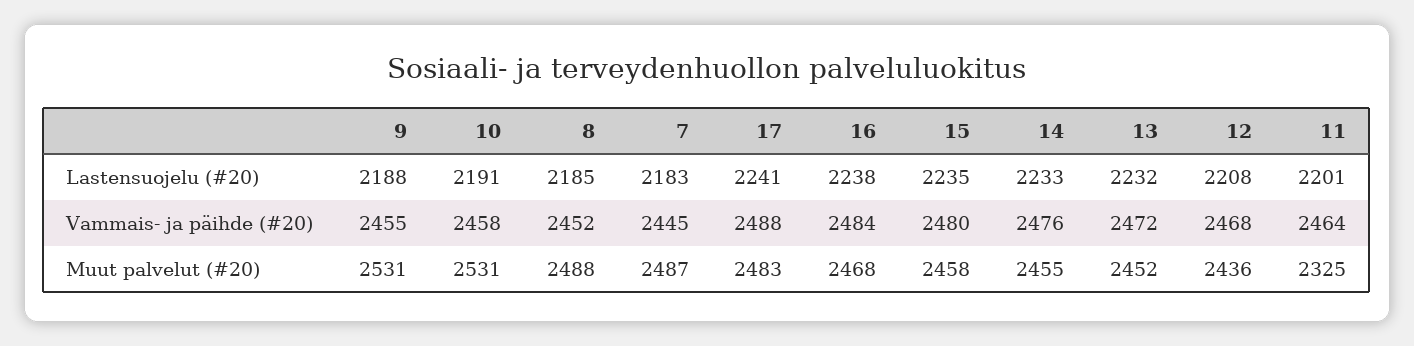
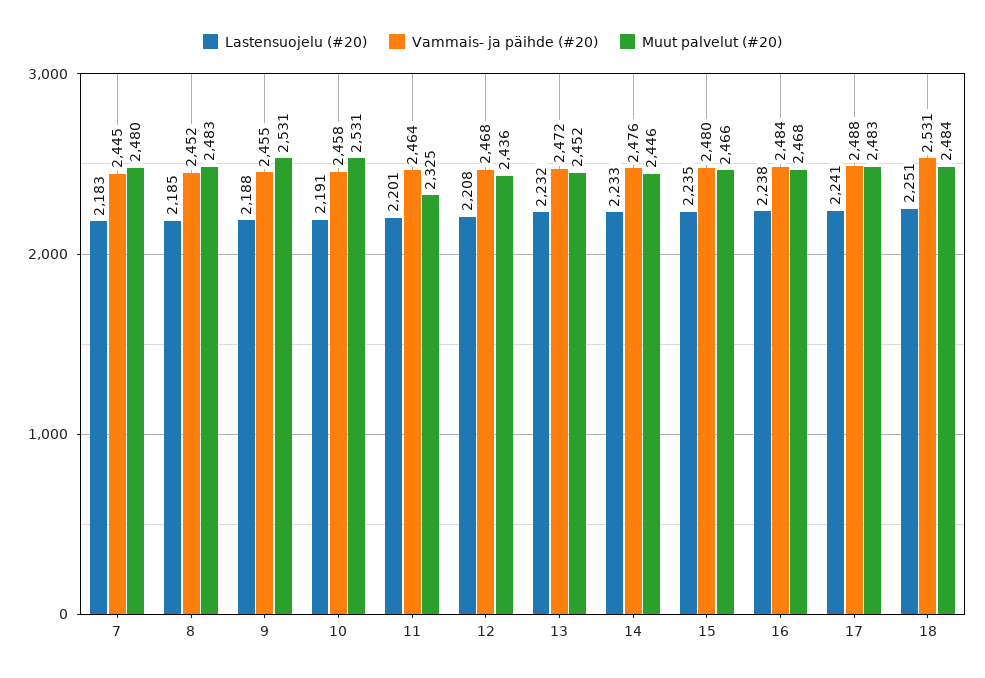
Muut palvelut (#20), 8: 2488 -> 2483
Muut palvelut (#20), 7: 2487 -> 2480
Muut palvelut (#20), 15: 2458 -> 2466
Muut palvelut (#20), 14: 2455 -> 2446
Lastensuojelu (#20), 18: none -> 2251
Vammais- ja päihde (#20), 18: none -> 2531
Muut palvelut (#20), 18: none -> 2484

